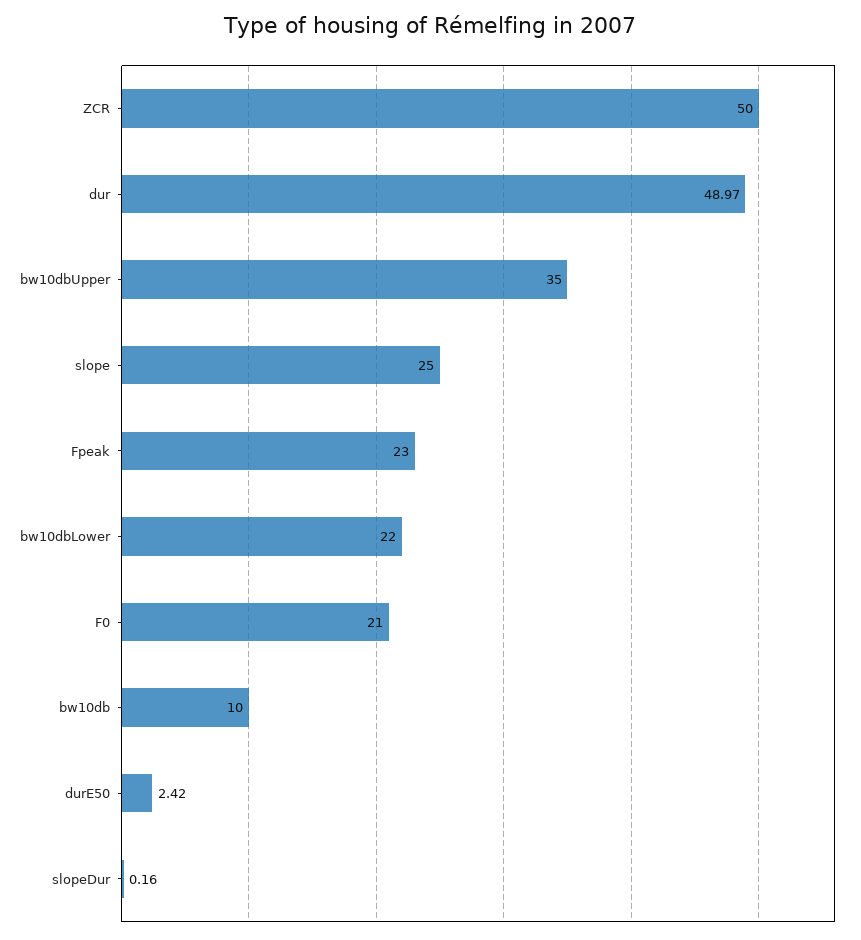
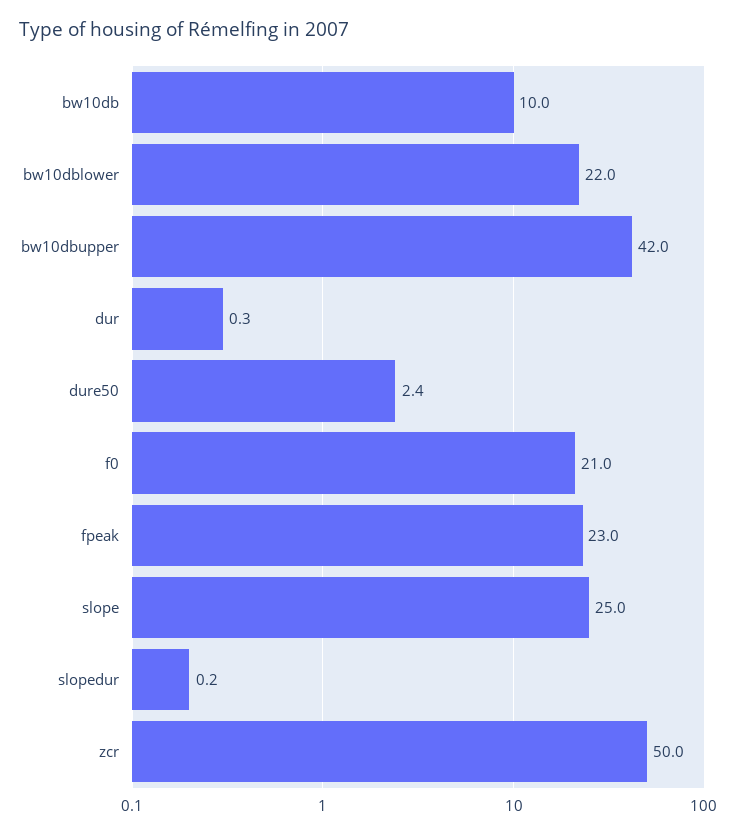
dur: 48.97 -> 0.3
bw10dbUpper: 35 -> 42

